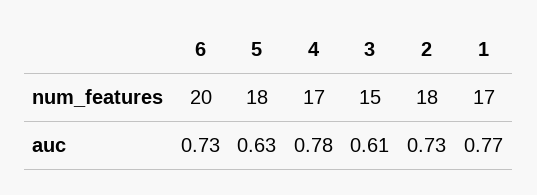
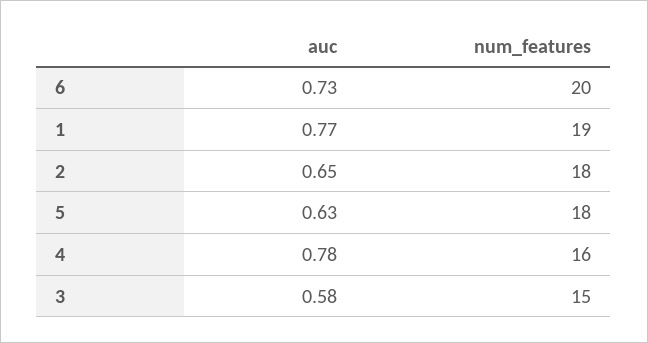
4, num_features: 17 -> 16
1, num_features: 17 -> 19
3, auc: 0.61 -> 0.58
2, auc: 0.73 -> 0.65

